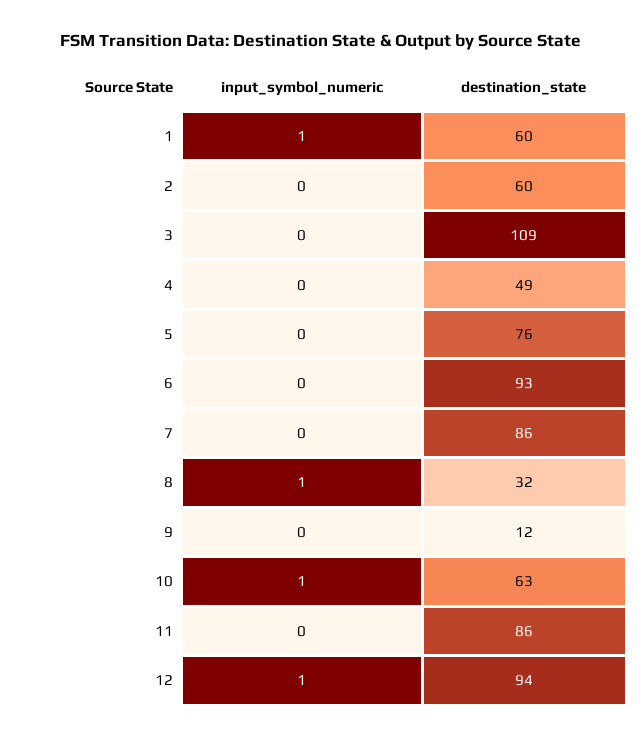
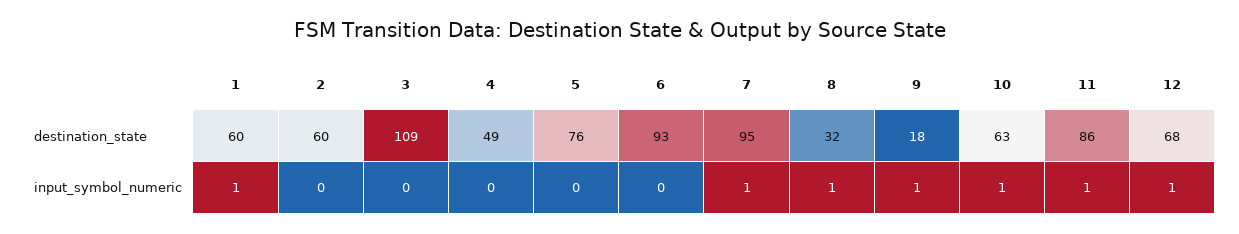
input_symbol_numeric, 7: 0 -> 1
destination_state, 7: 86 -> 95
input_symbol_numeric, 9: 0 -> 1
destination_state, 9: 12 -> 18
input_symbol_numeric, 11: 0 -> 1
destination_state, 12: 94 -> 68

